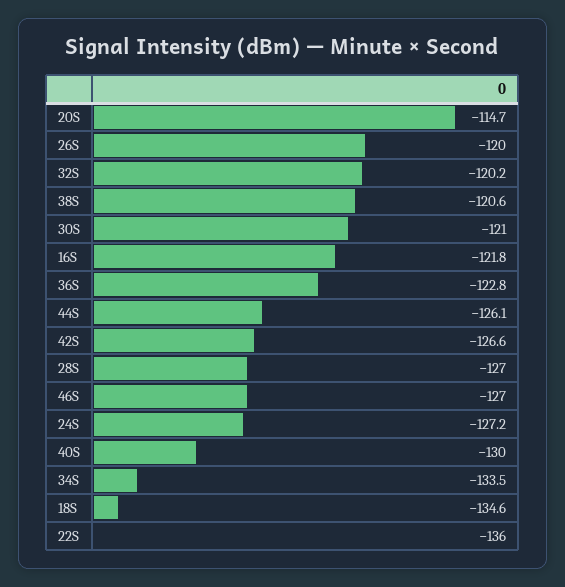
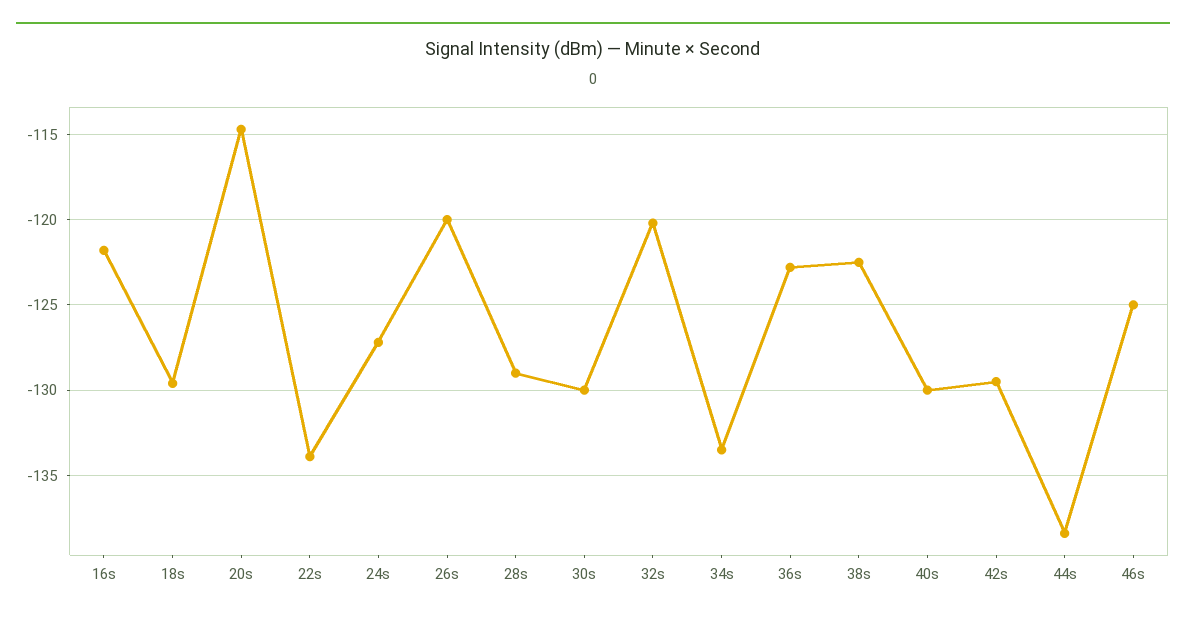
38S: -120.6 -> -122.5
30S: -121 -> -130
44S: -126.1 -> -138.5
42S: -126.6 -> -129.5
28S: -127 -> -129
46S: -127 -> -125
18S: -134.6 -> -129.5
22S: -136 -> -134

